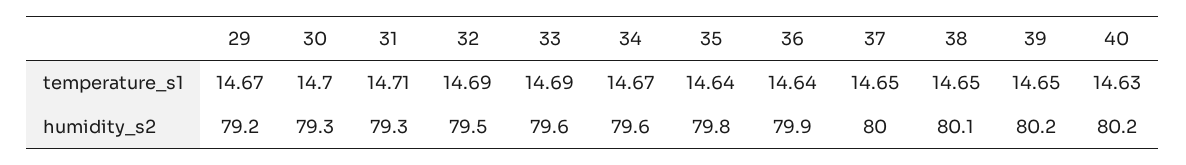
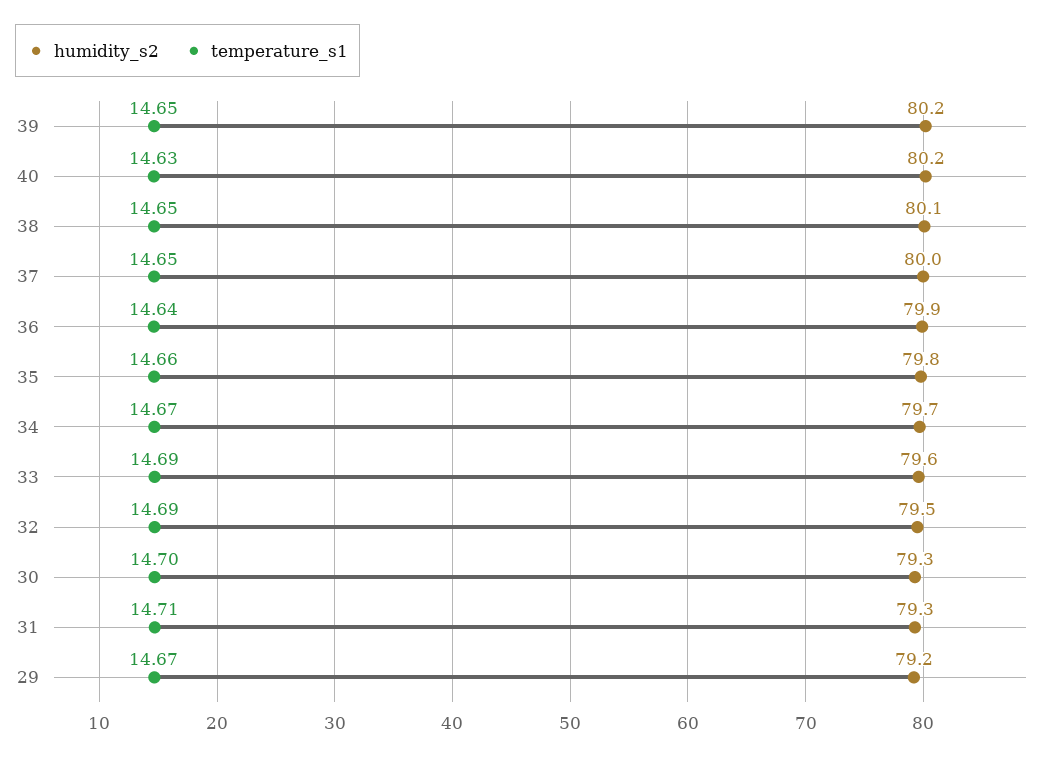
temperature_s1, 35: 14.64 -> 14.66
humidity_s2, 34: 79.6 -> 79.7

